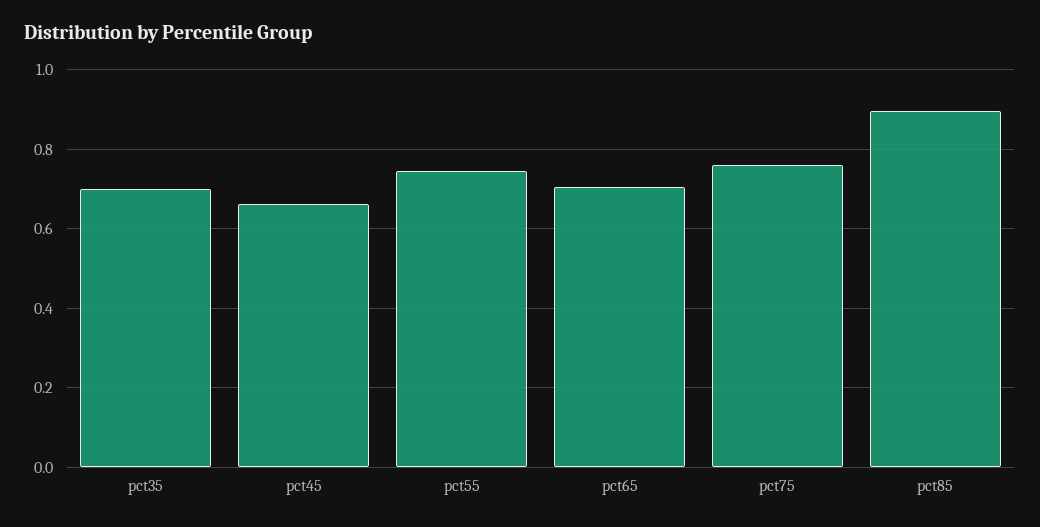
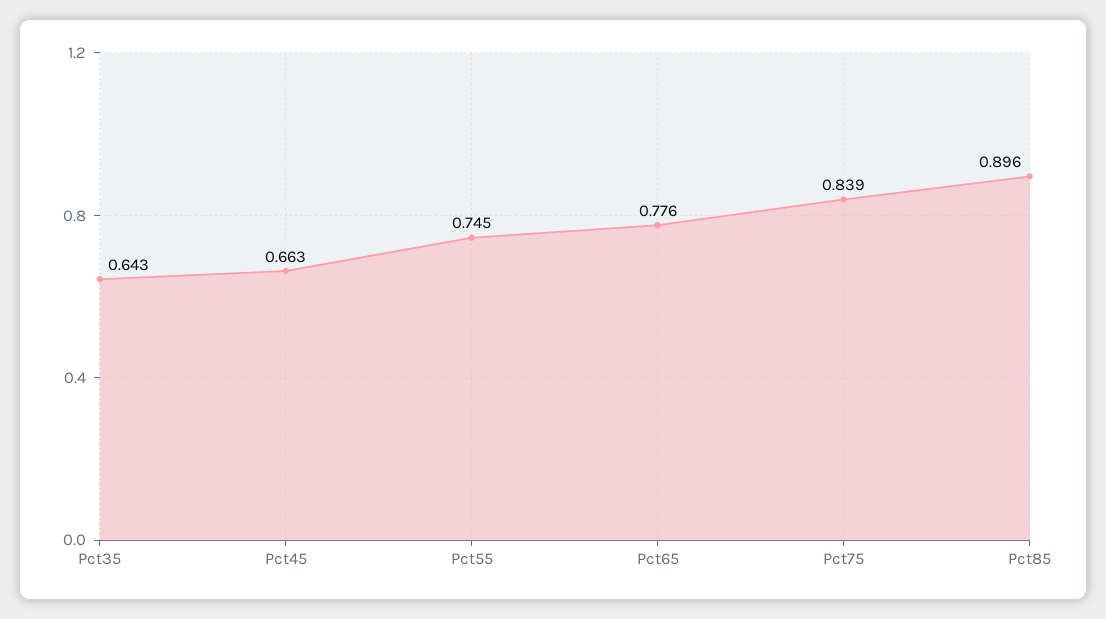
pct35: 0.7 -> 0.643
pct65: 0.7 -> 0.776
pct75: 0.76 -> 0.839

